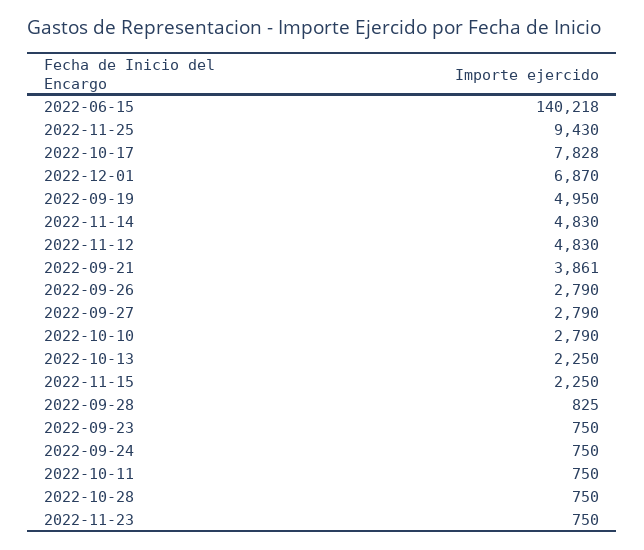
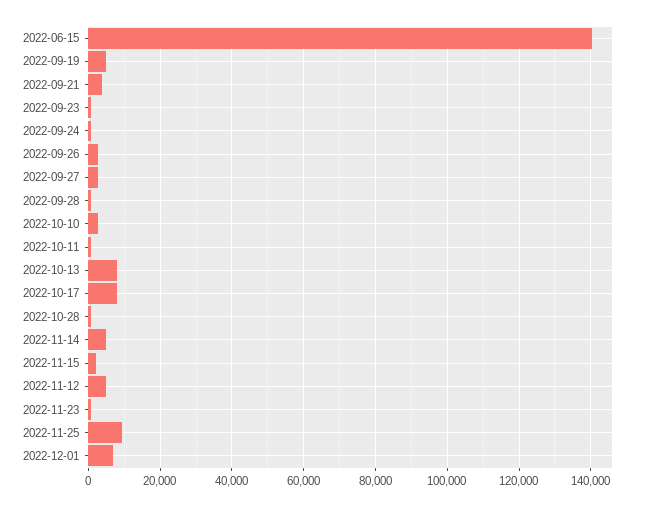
2022-10-13: 2250 -> 8000

